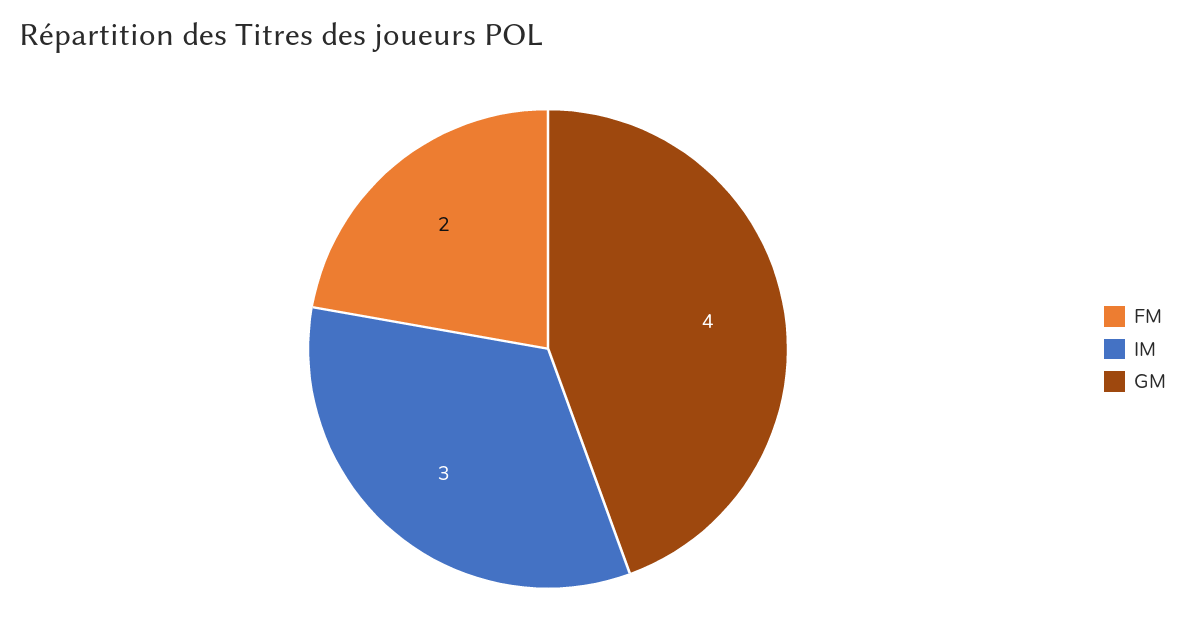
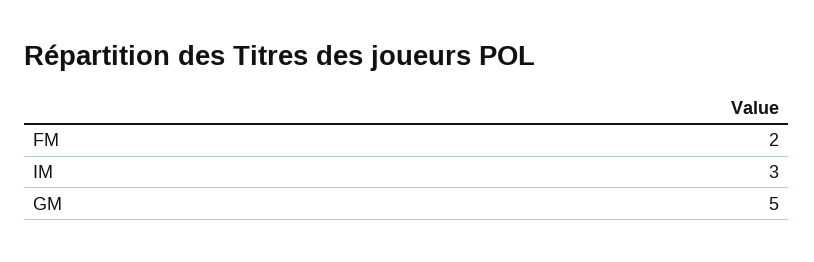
GM: 4 -> 5

